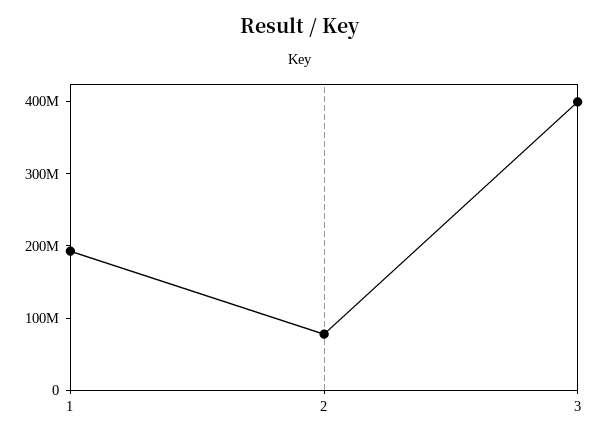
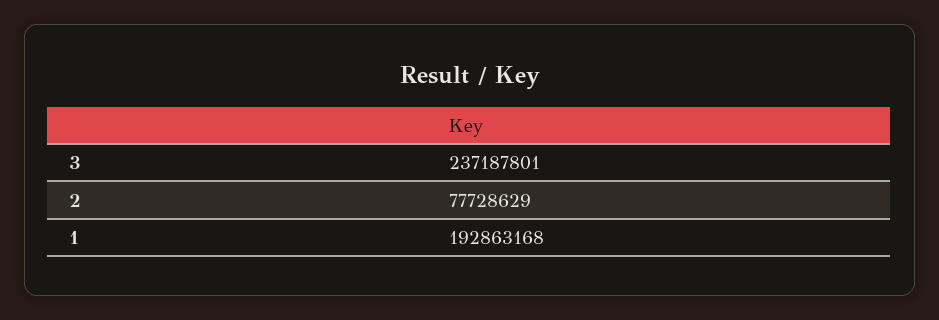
3: 400000000 -> 237187801

